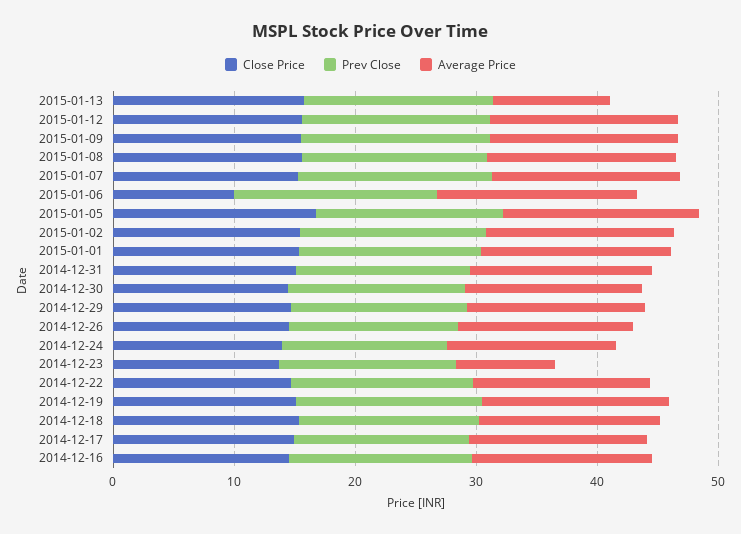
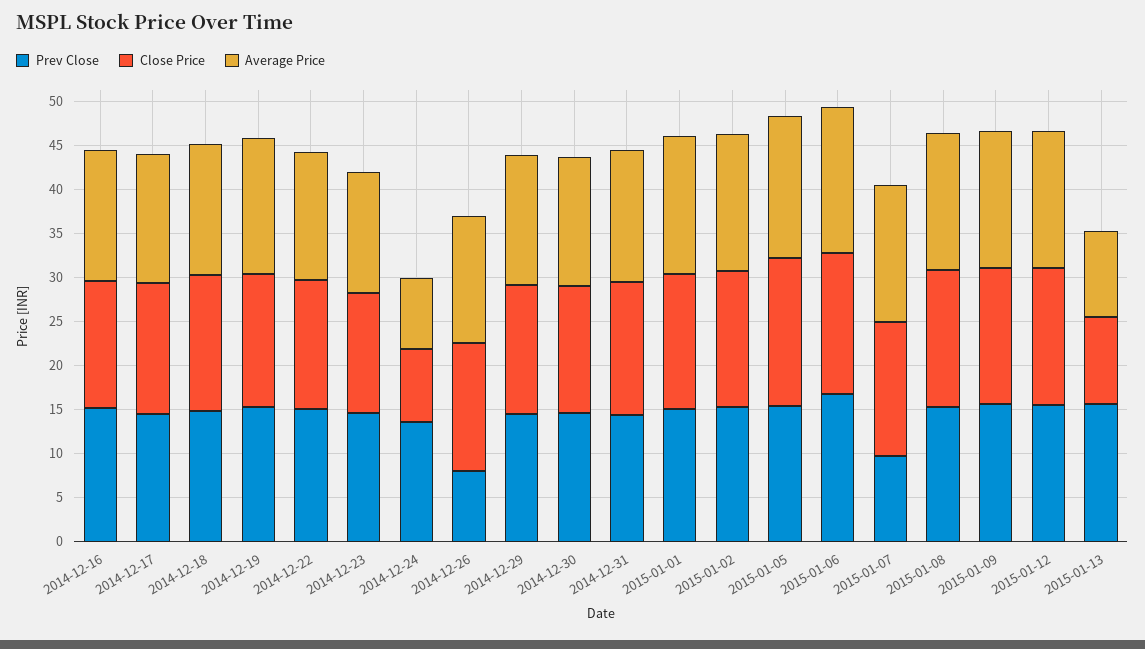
Close Price, 2015-01-13: 16 -> 10
Prev Close, 2015-01-07: 16 -> 10
Close Price, 2015-01-06: 10 -> 16
Prev Close, 2014-12-26: 14 -> 8
Close Price, 2014-12-24: 14 -> 8
Average Price, 2014-12-24: 14 -> 8
Average Price, 2014-12-23: 8 -> 14

